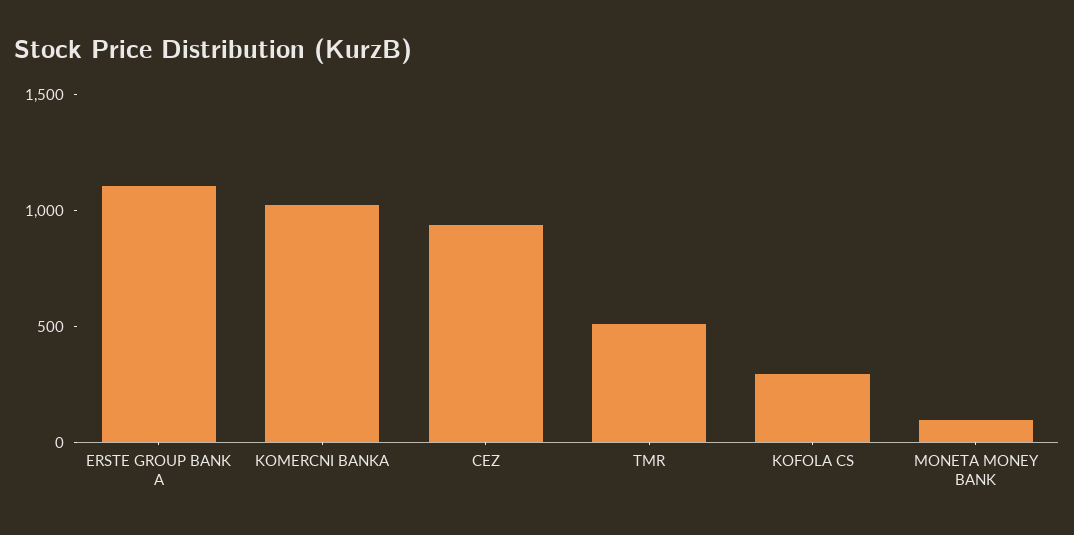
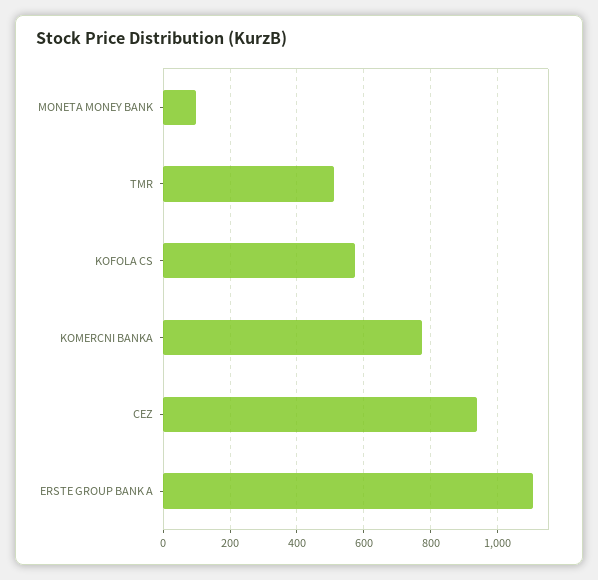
KOMERCNI BANKA: 1000 -> 780
KOFOLA CS: 300 -> 580

